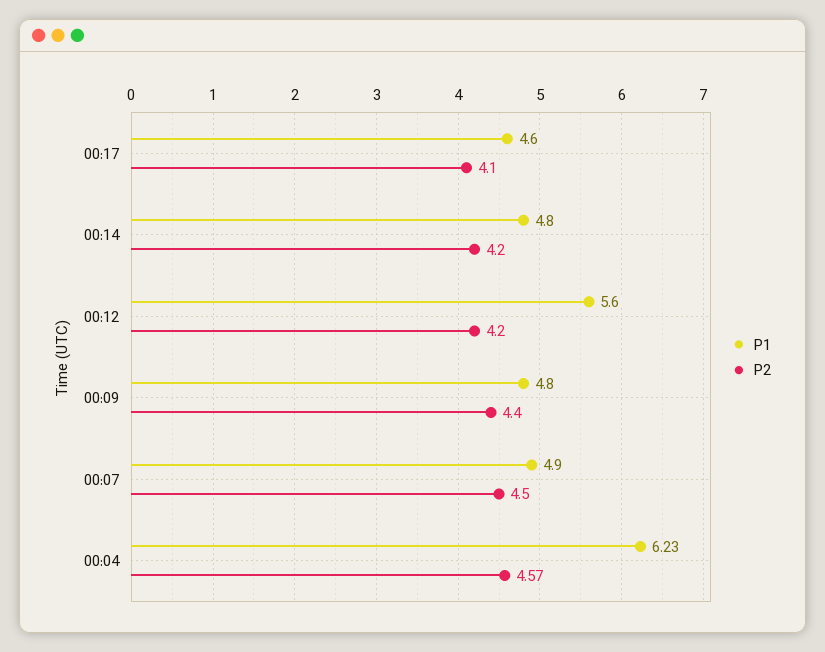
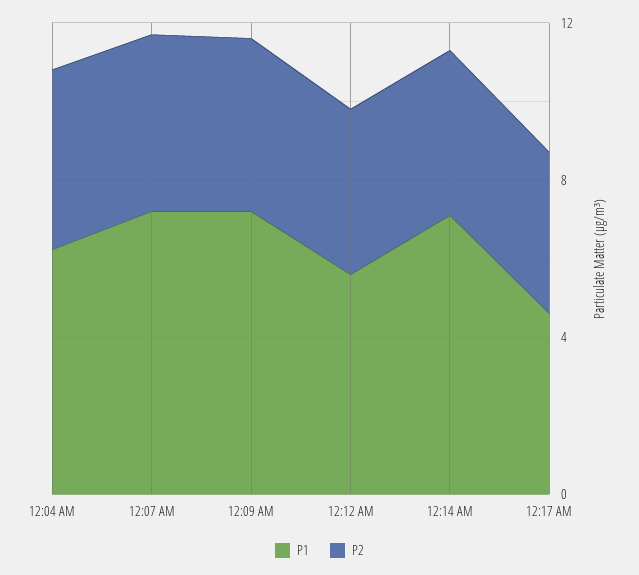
P1, 00:14: 4.8 -> 7
P1, 00:09: 4.8 -> 7
P1, 00:07: 4.9 -> 7

